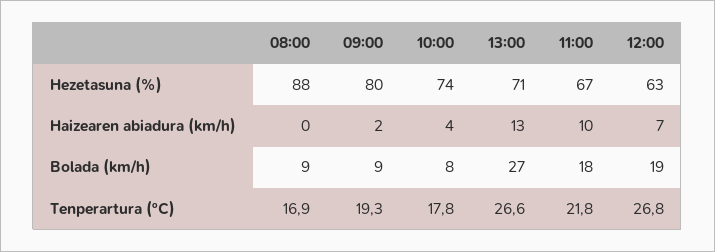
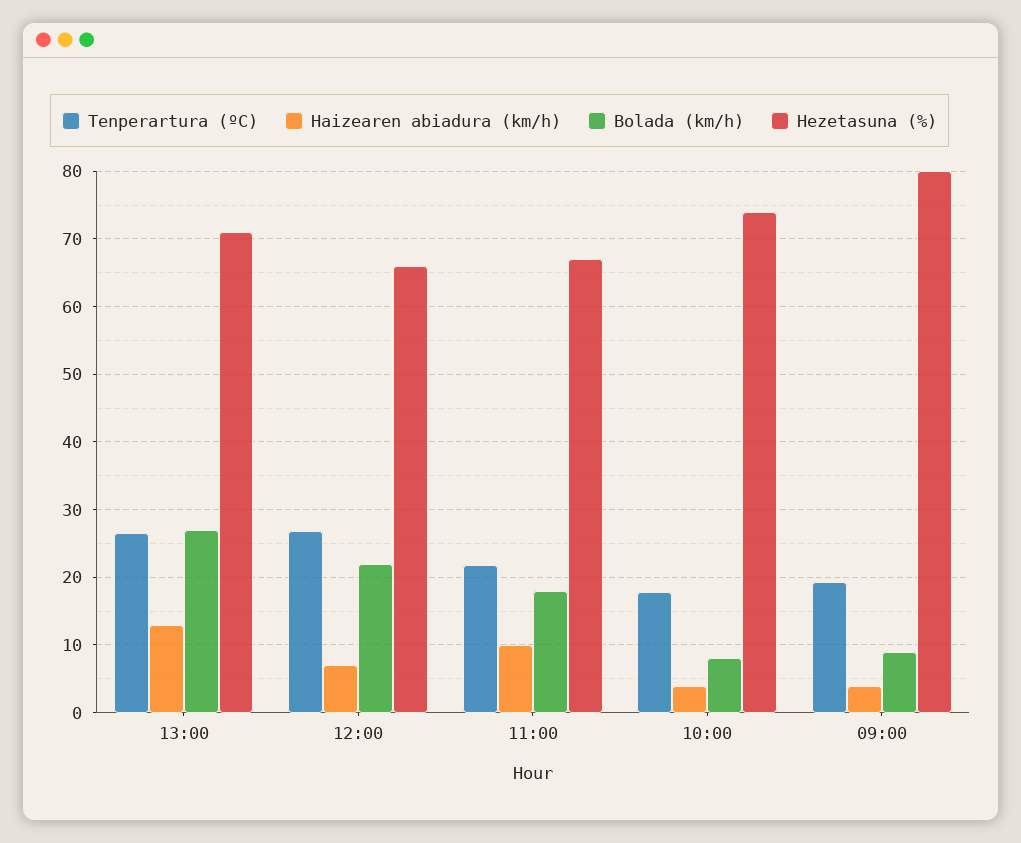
Hezetasuna (%), 08:00: 88 -> none
Hezetasuna (%), 12:00: 63 -> 66
Haizearen abiadura (km/h), 08:00: 0 -> none
Haizearen abiadura (km/h), 09:00: 2 -> 4
Bolada (km/h), 08:00: 9 -> none
Bolada (km/h), 12:00: 19 -> 22
Tenperartura (ºC), 08:00: 16.9 -> none

